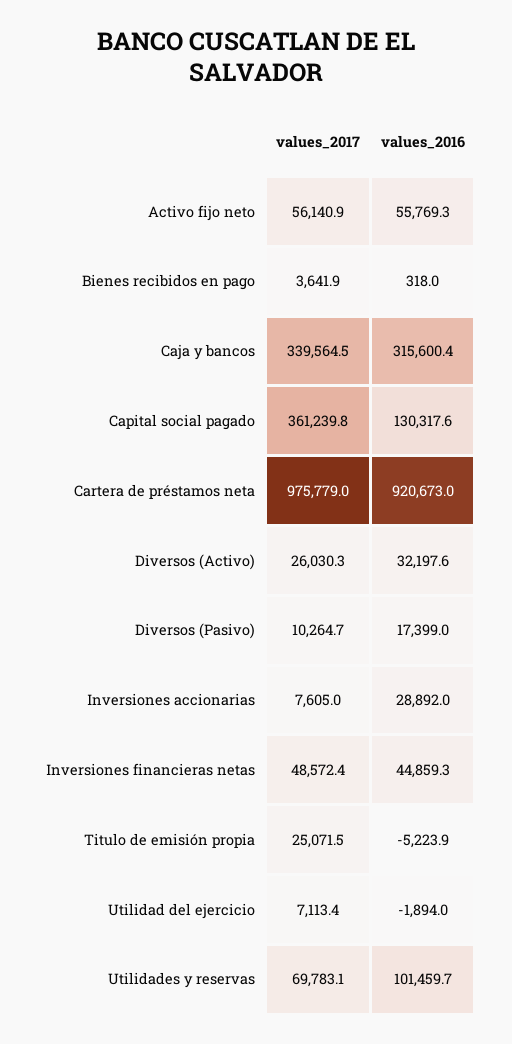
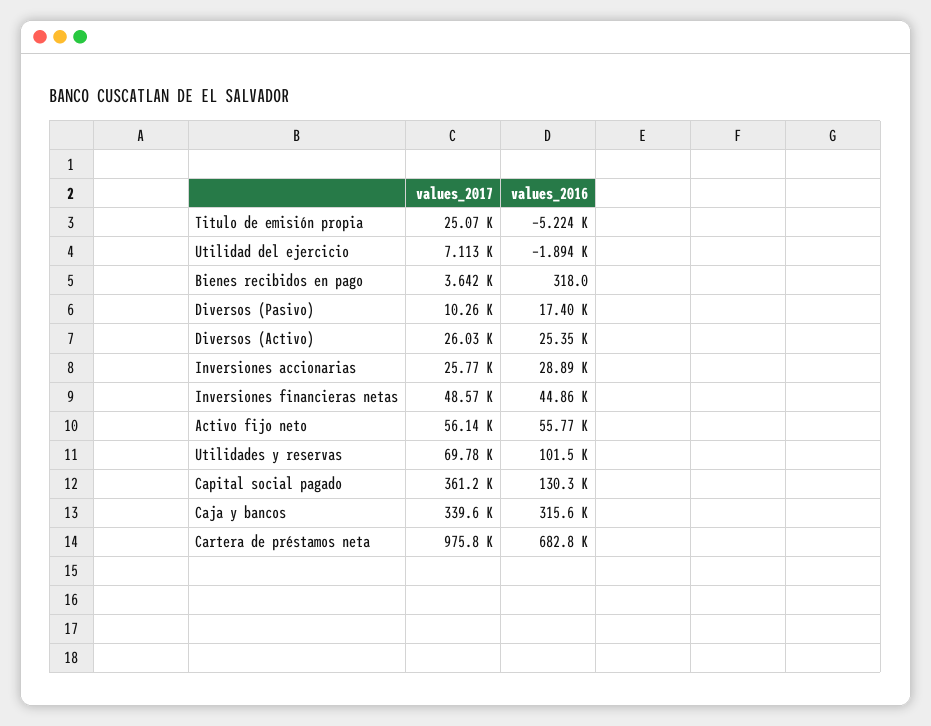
values_2016, Cartera de préstamos neta: 920673 -> 682800
values_2016, Diversos (Activo): 32197.6 -> 25350
values_2017, Inversiones accionarias: 7605 -> 25770

